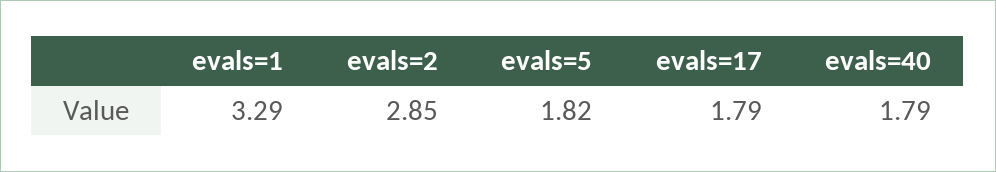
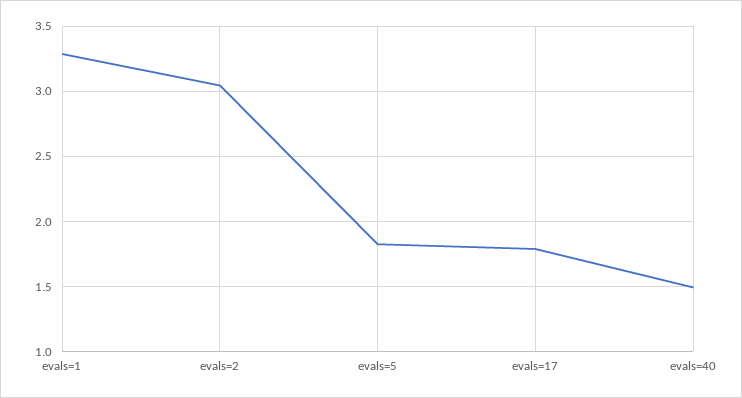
evals=2: 2.85 -> 3.05
evals=40: 1.79 -> 1.5

